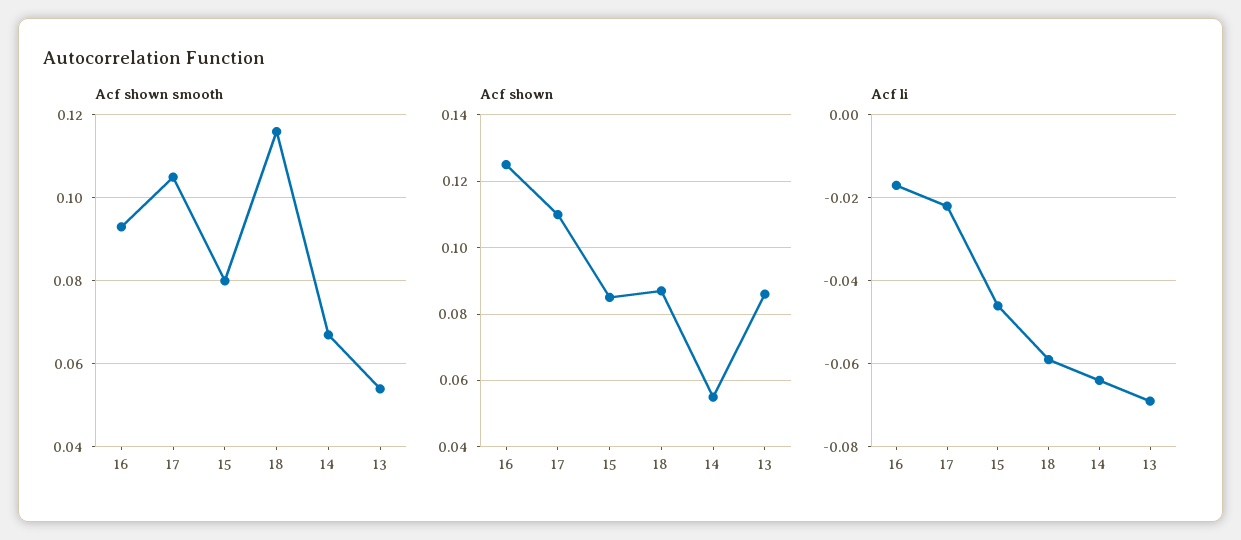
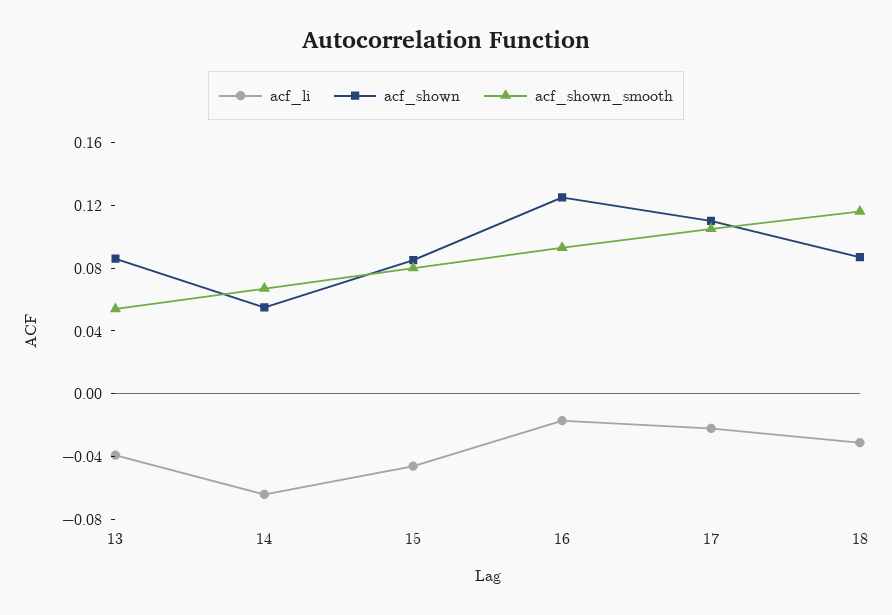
Acf li, 18: -0.06 -> -0.03
Acf li, 13: -0.07 -> -0.04

